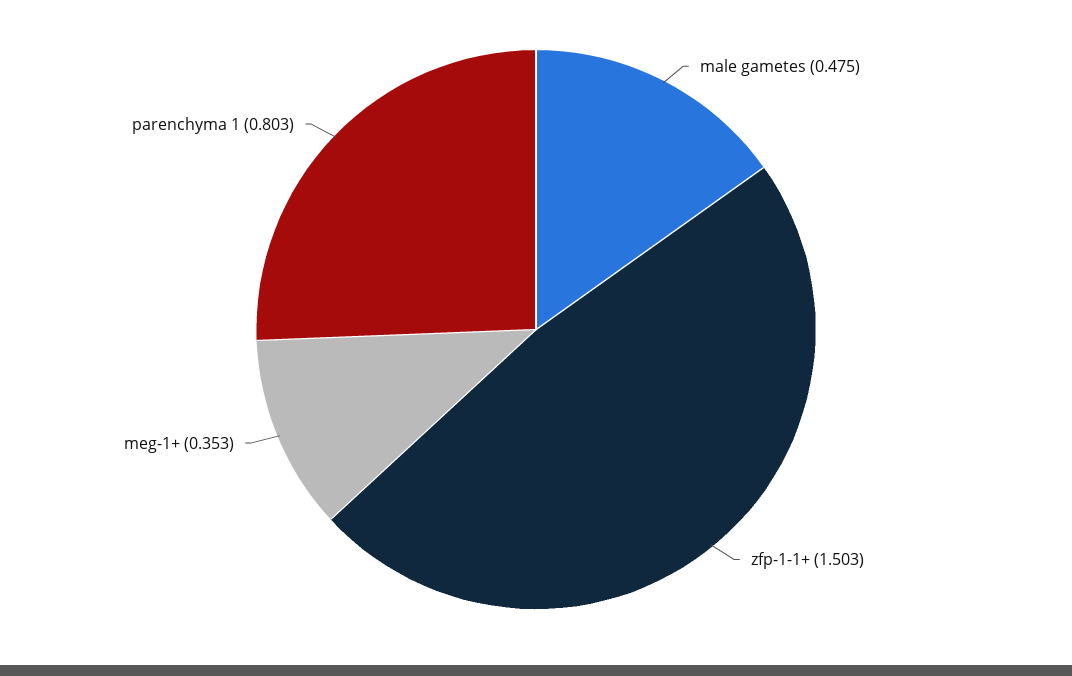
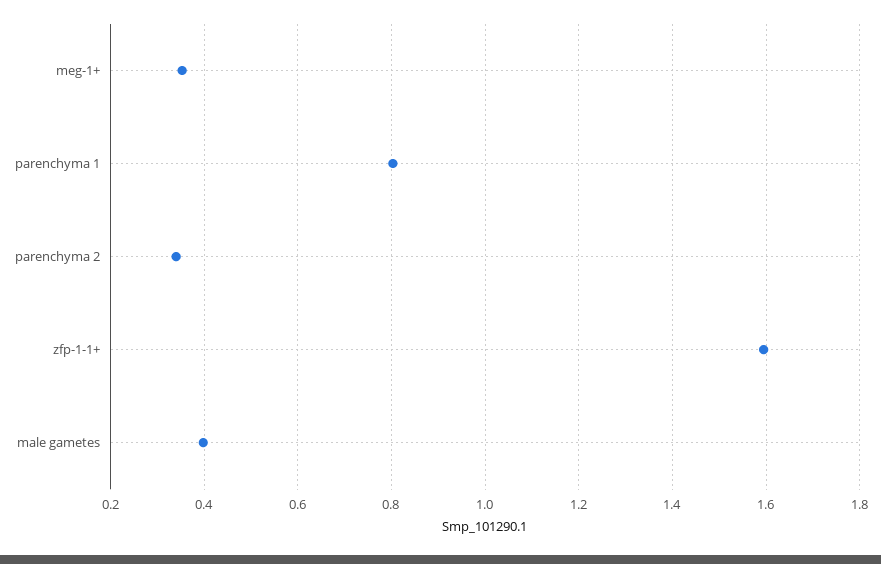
male gametes: 0.475 -> 0.4
zfp-1-1+: 1.503 -> 1.6
parenchyma 2: none -> 0.34

